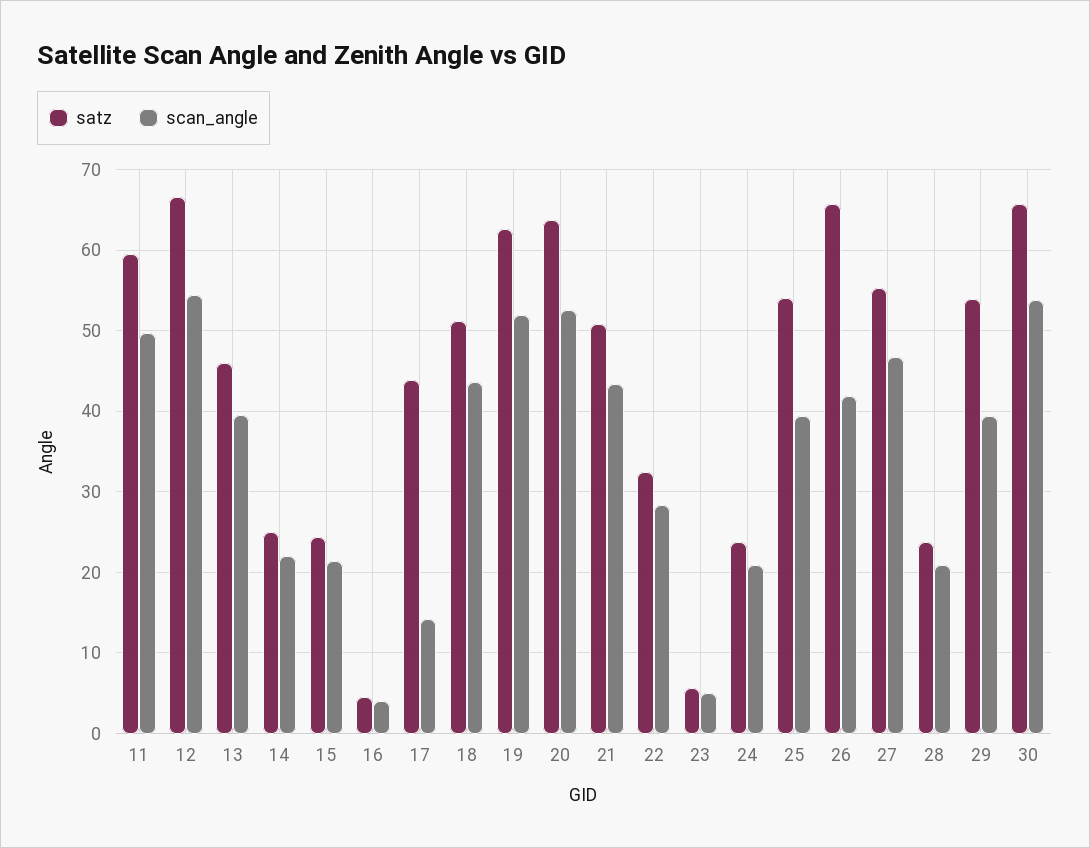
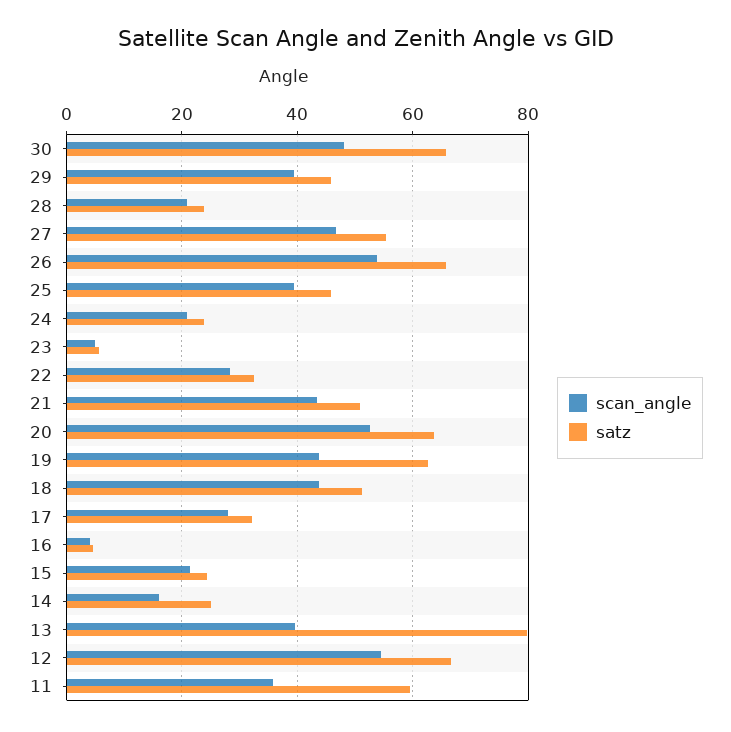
scan_angle, 11: 50 -> 36
satz, 13: 46 -> 80
scan_angle, 14: 22 -> 16
satz, 17: 44 -> 32
scan_angle, 17: 14 -> 28
scan_angle, 19: 52 -> 44
satz, 25: 54 -> 46
scan_angle, 26: 42 -> 54
satz, 29: 54 -> 46
scan_angle, 30: 54 -> 48

